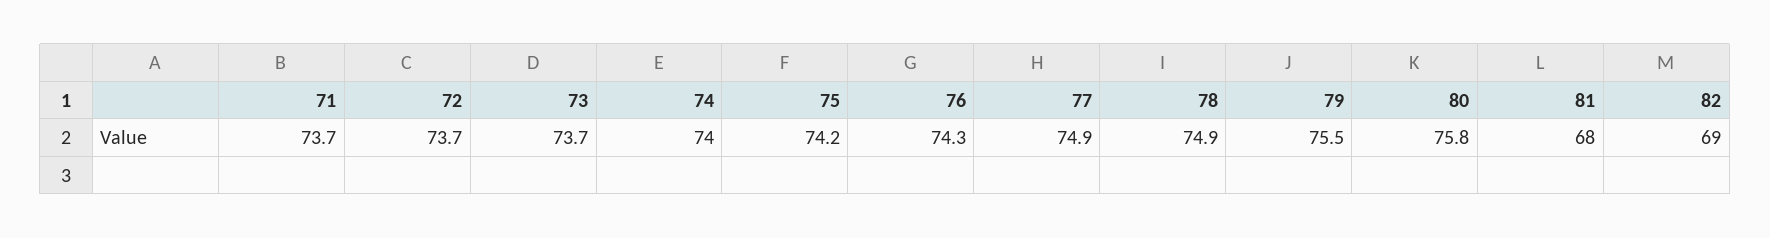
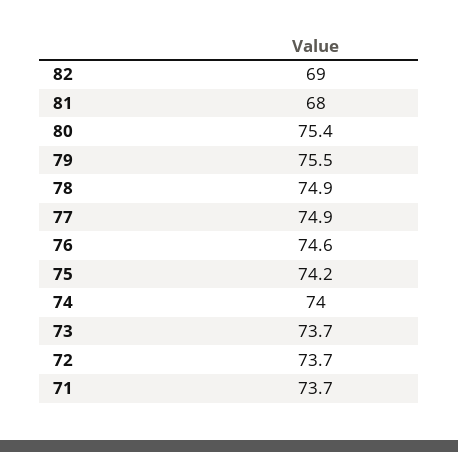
76: 74.3 -> 74.6
80: 75.8 -> 75.4

